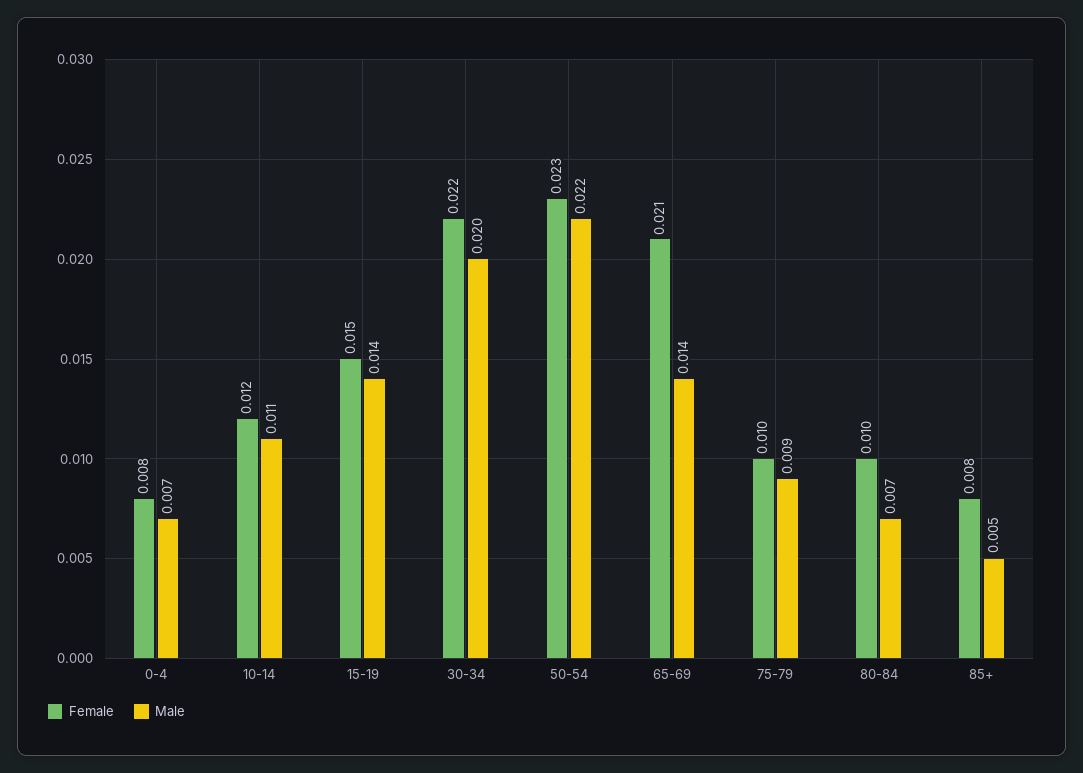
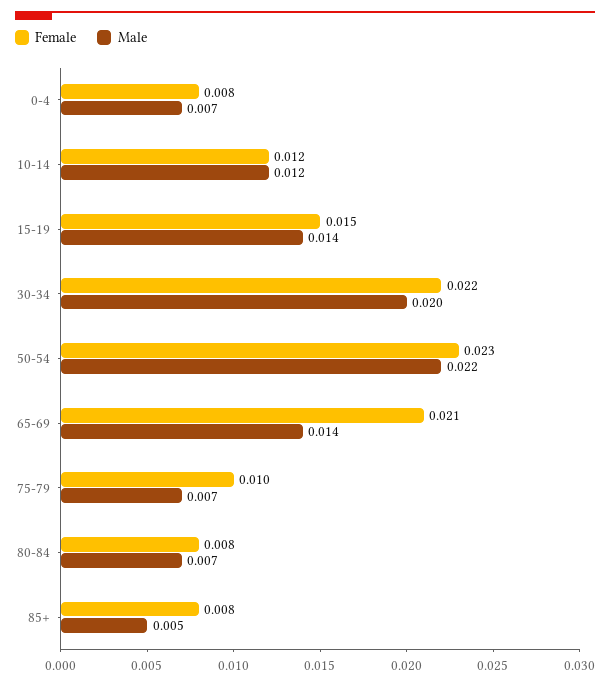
Male, 10-14: 0.011 -> 0.012
Male, 75-79: 0.009 -> 0.007
Female, 80-84: 0.01 -> 0.008

